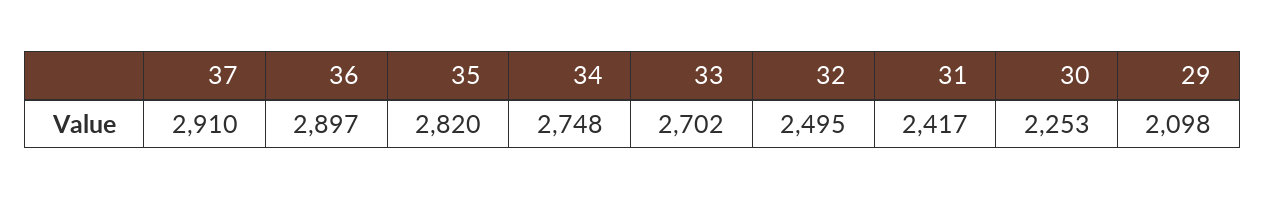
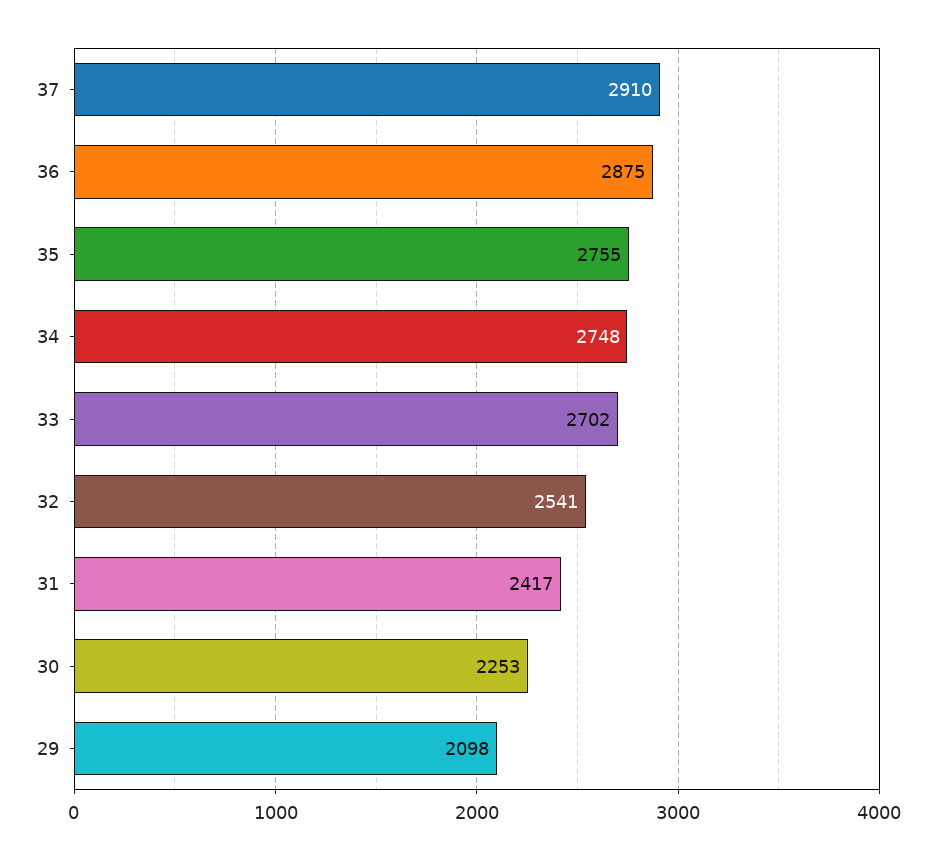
36: 2897 -> 2875
35: 2820 -> 2755
32: 2495 -> 2541

